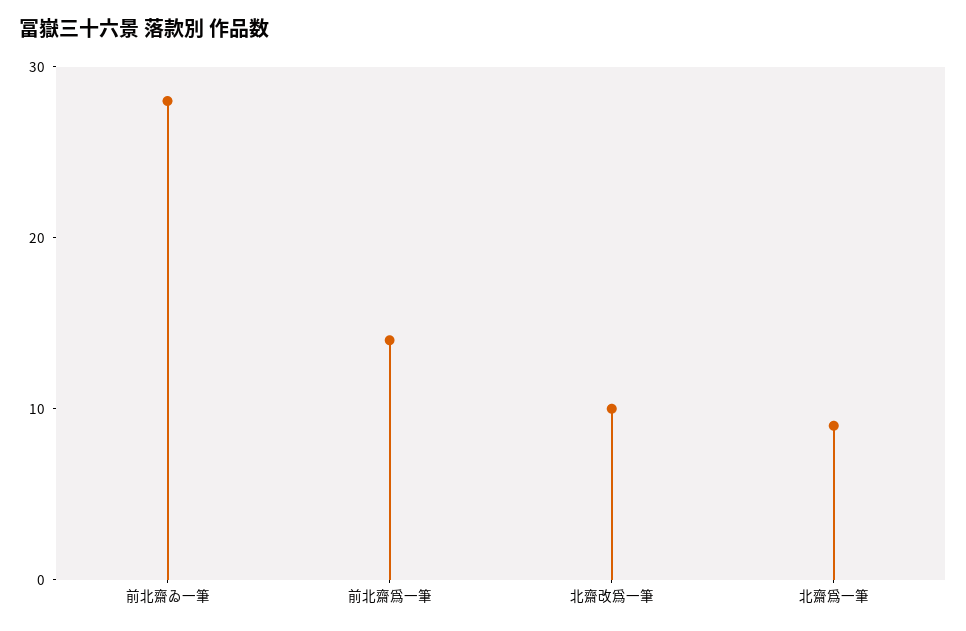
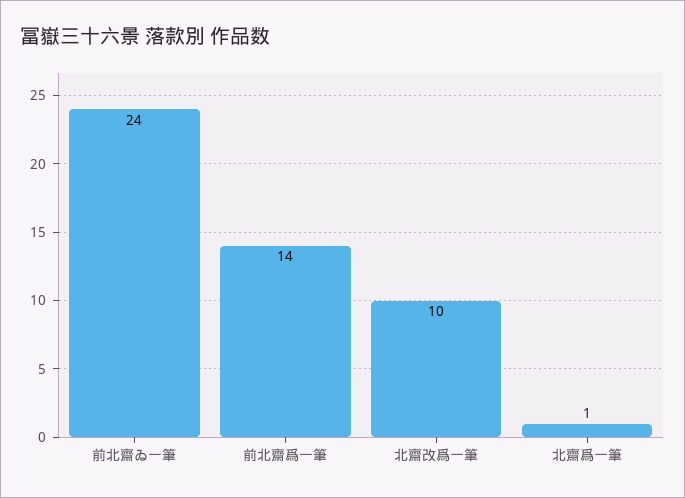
前北齋ゐ一筆: 28 -> 24
北齋爲一筆: 9 -> 1

